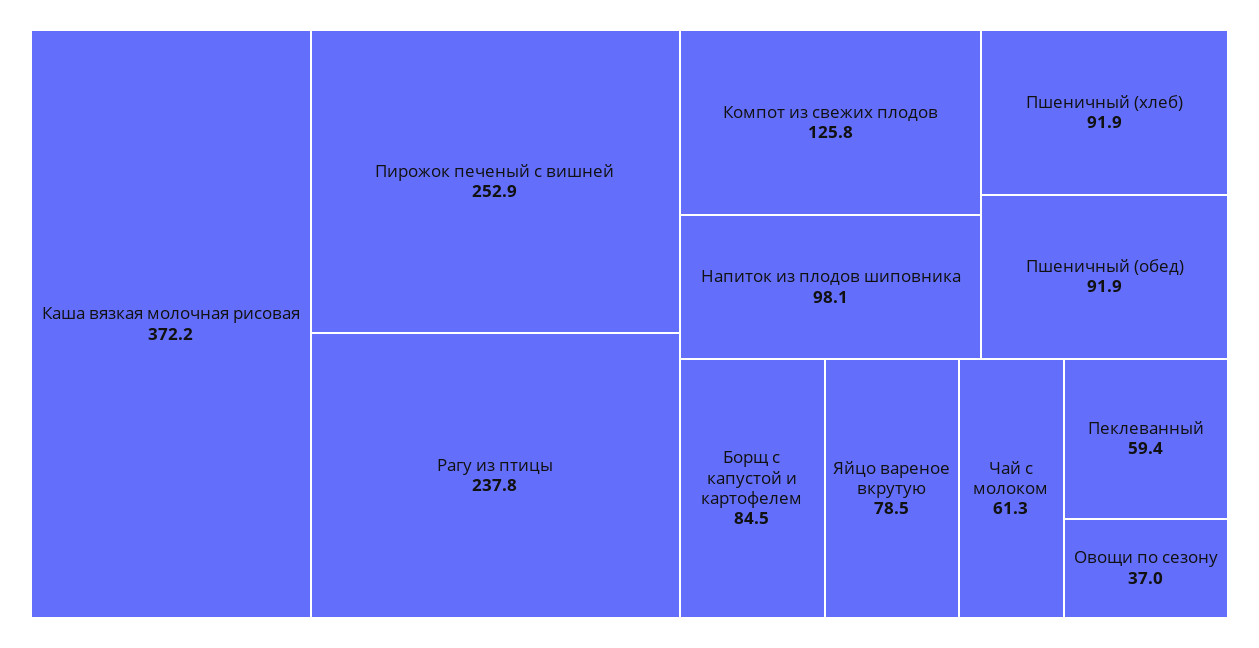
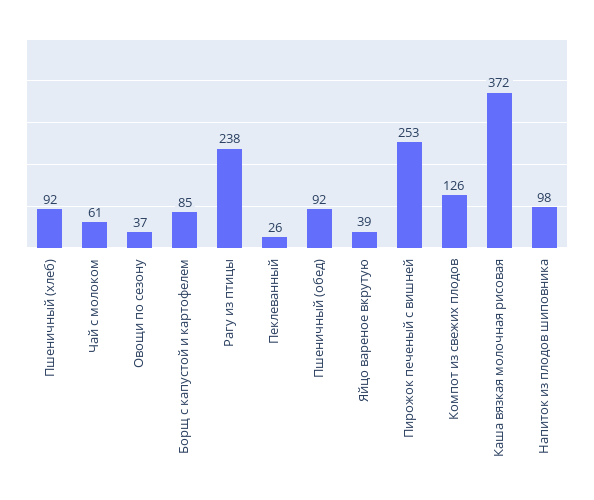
Яйцо вареное вкрутую: 78.5 -> 39
Пеклеванный: 59.4 -> 26

